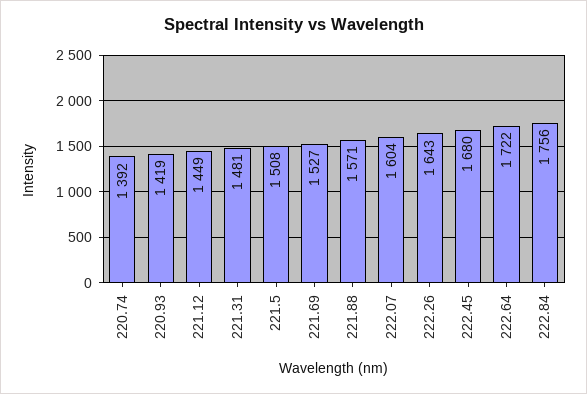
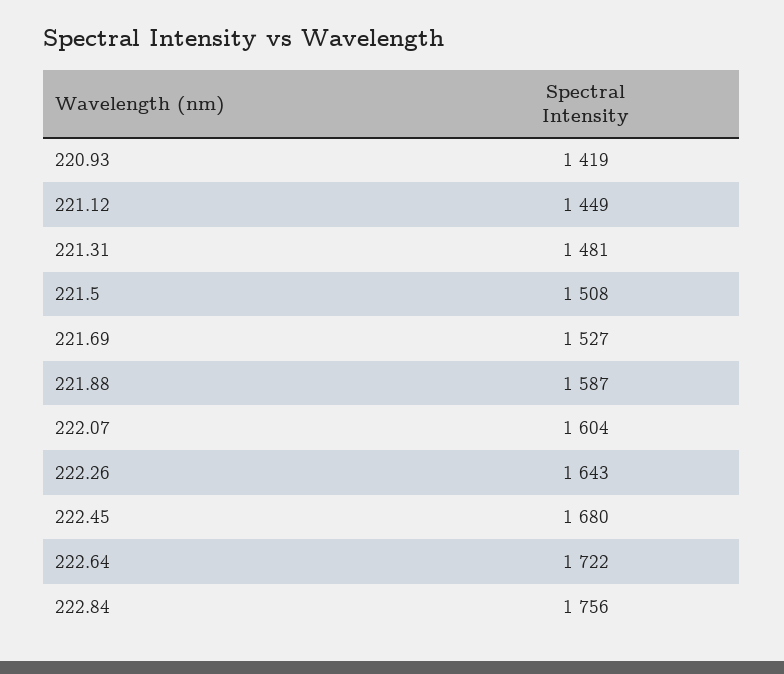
220.74: 1392 -> none
221.88: 1571 -> 1587

